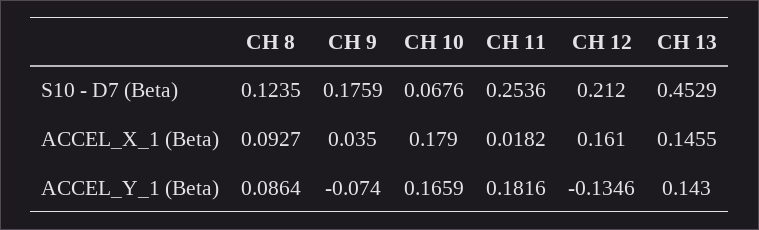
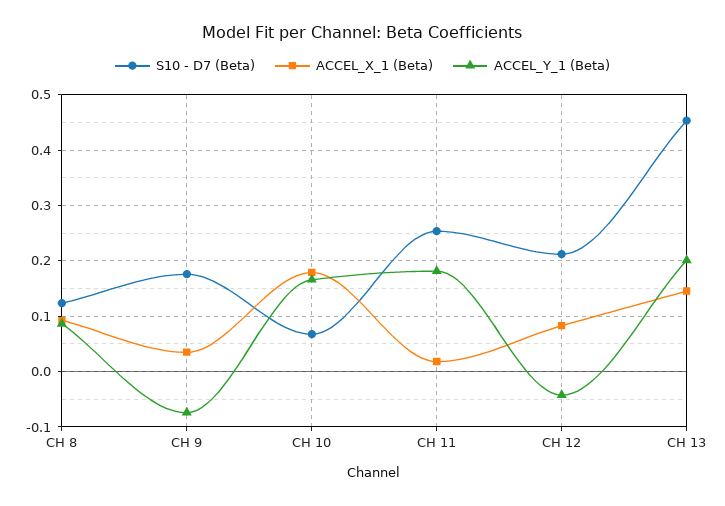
ACCEL_X_1 (Beta), CH 12: 0.161 -> 0.08
ACCEL_Y_1 (Beta), CH 12: -0.1346 -> -0.04
ACCEL_Y_1 (Beta), CH 13: 0.143 -> 0.2

